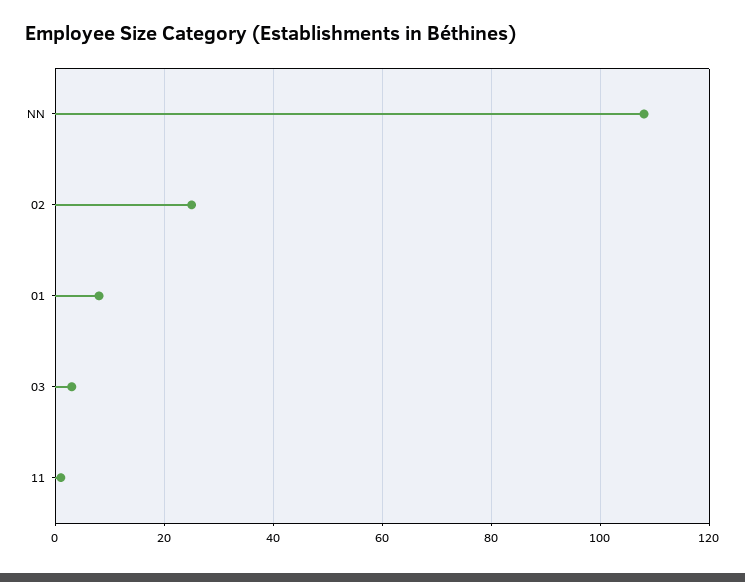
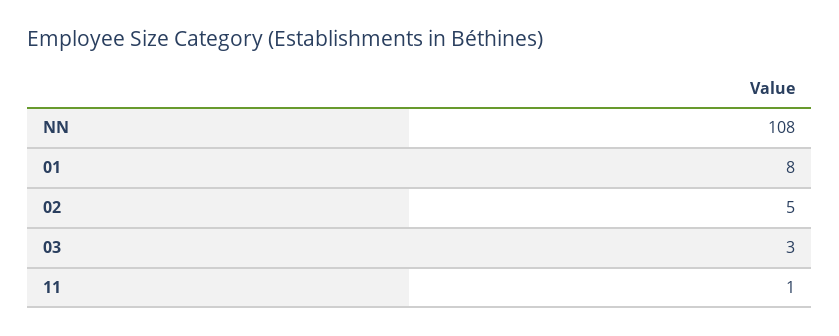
02: 25 -> 5

